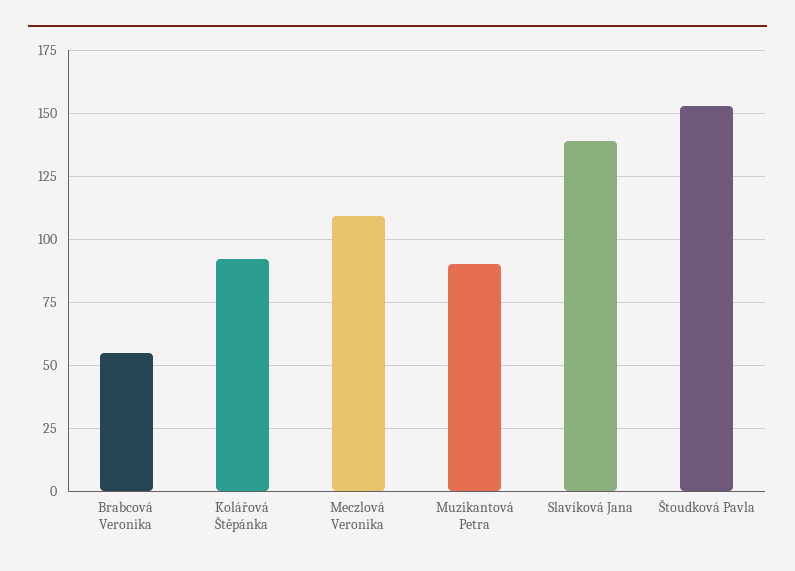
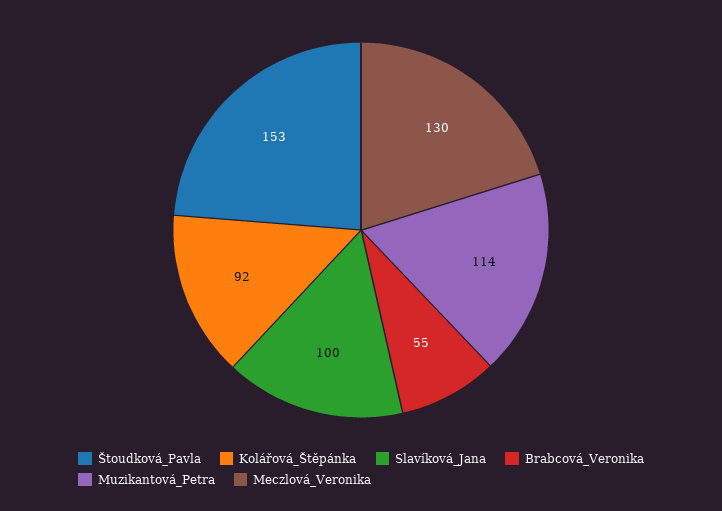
Meczlová Veronika: 110 -> 130
Muzikantová Petra: 90 -> 114
Slavíková Jana: 140 -> 100

